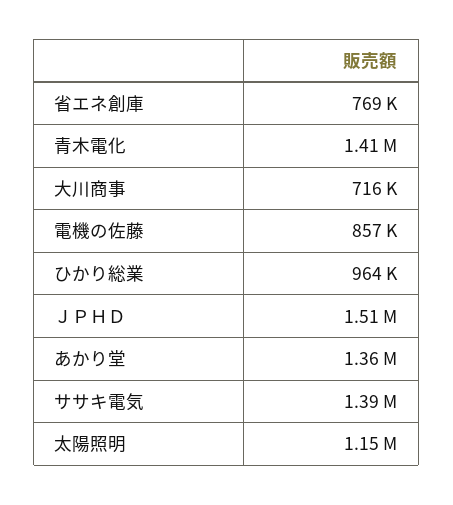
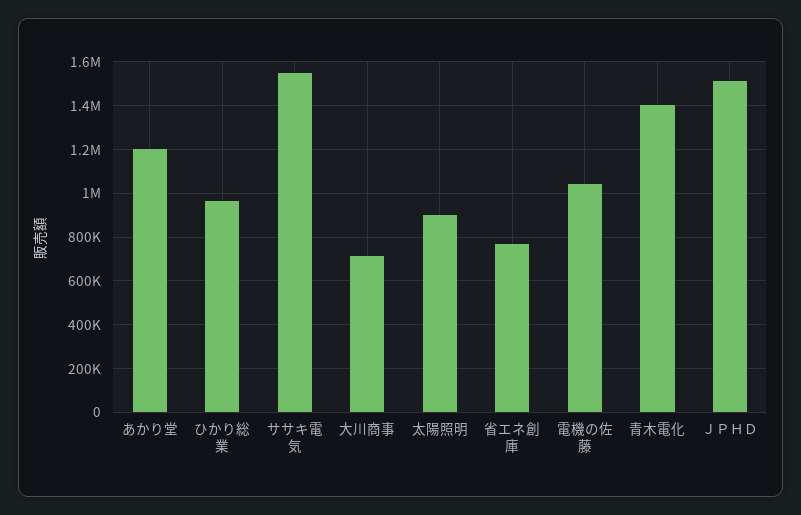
電機の佐藤: 857000 -> 1050000
あかり堂: 1360000 -> 1200000
ササキ電気: 1390000 -> 1550000
太陽照明: 1150000 -> 900000

